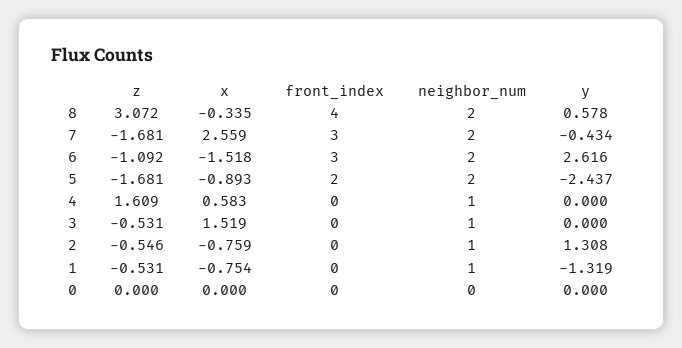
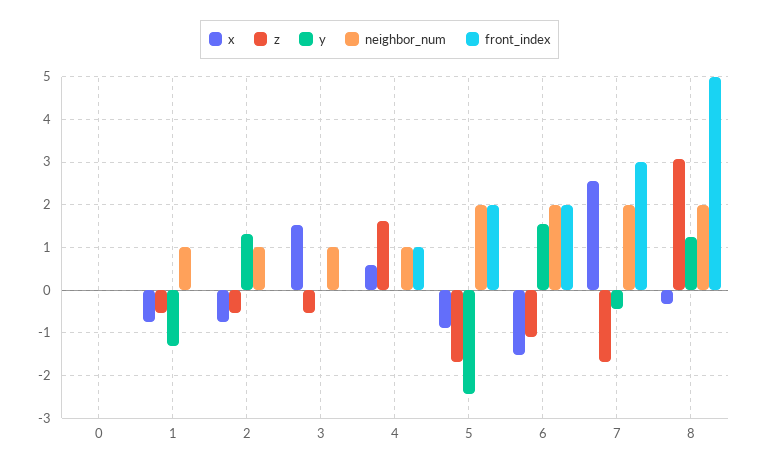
front_index, 8: 4 -> 5
y, 8: 0.578 -> 1.2
front_index, 6: 3 -> 2
y, 6: 2.616 -> 1.6
front_index, 4: 0 -> 1

